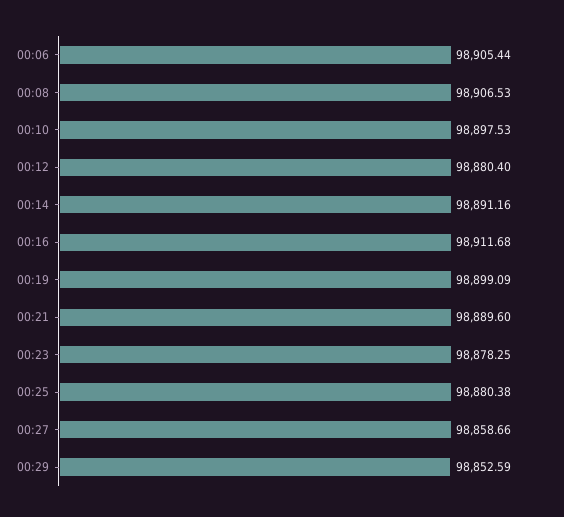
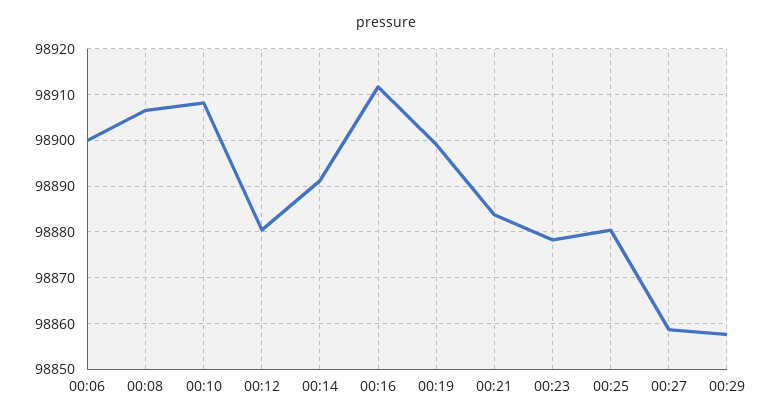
00:06: 98905.44 -> 98900
00:10: 98897.53 -> 98908
00:21: 98889.6 -> 98884
00:29: 98852.59 -> 98858

